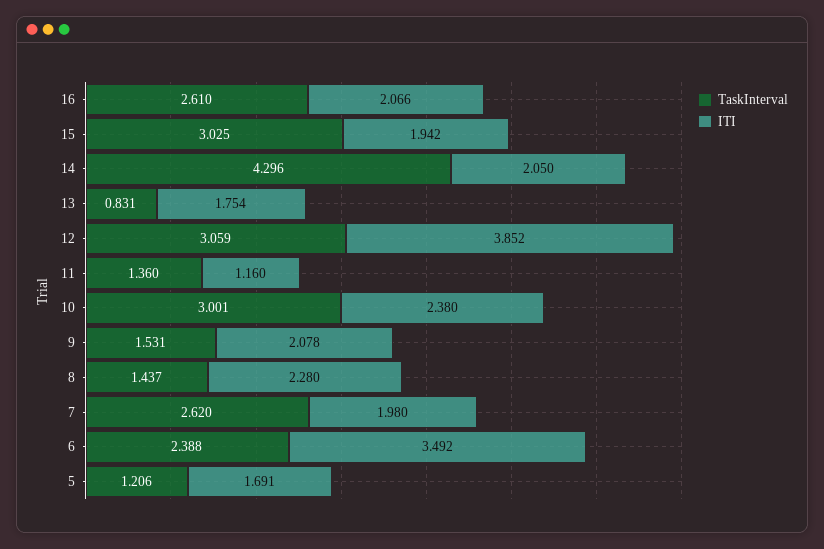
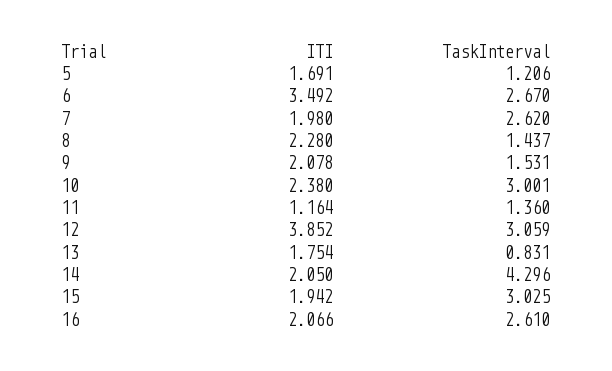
ITI, 11: 1.16 -> 1.164
TaskInterval, 6: 2.388 -> 2.67

